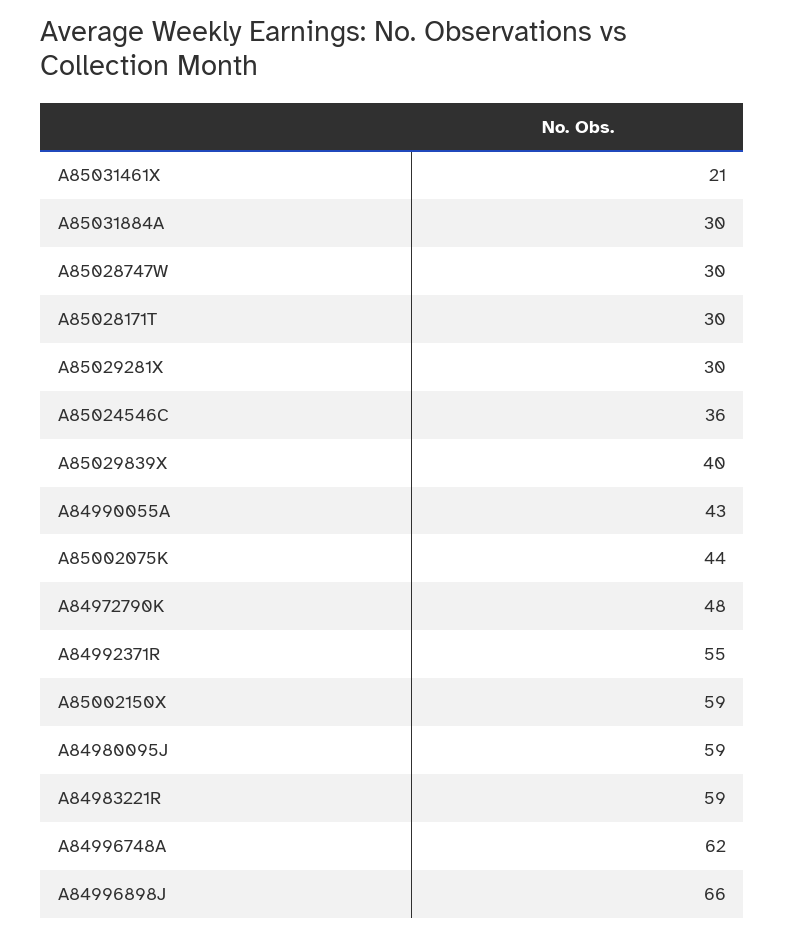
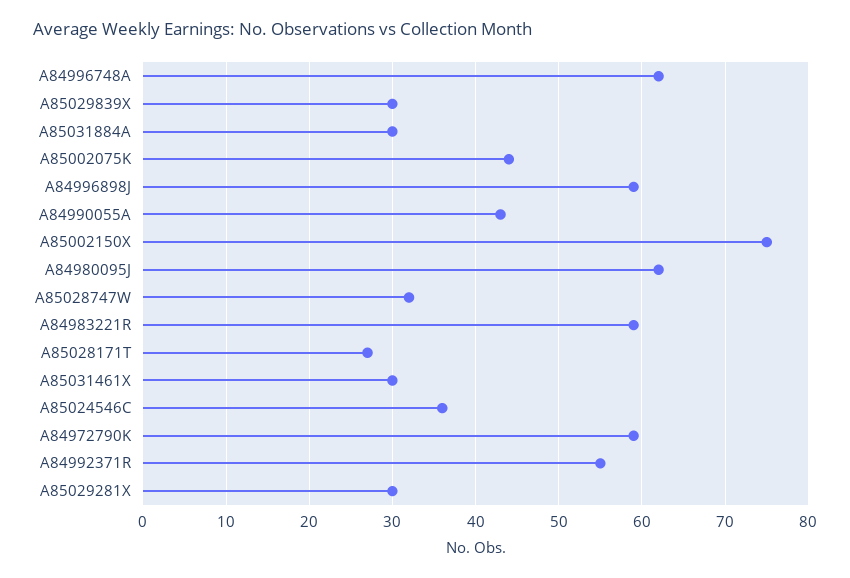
A85031461X: 21 -> 30
A85028747W: 30 -> 32
A85028171T: 30 -> 27
A85029839X: 40 -> 30
A84972790K: 48 -> 59
A85002150X: 59 -> 75
A84980095J: 59 -> 62
A84996898J: 66 -> 59

